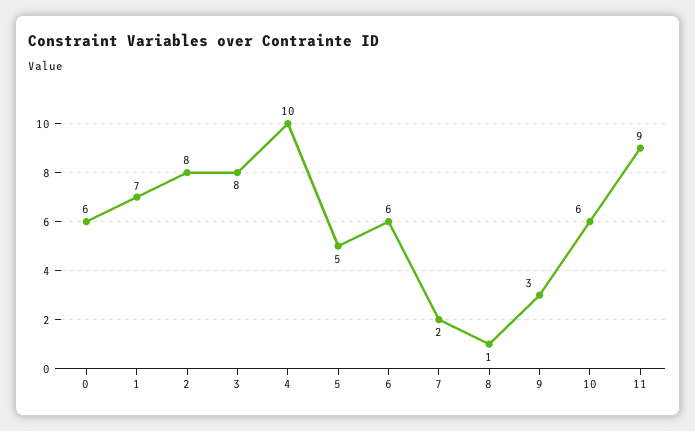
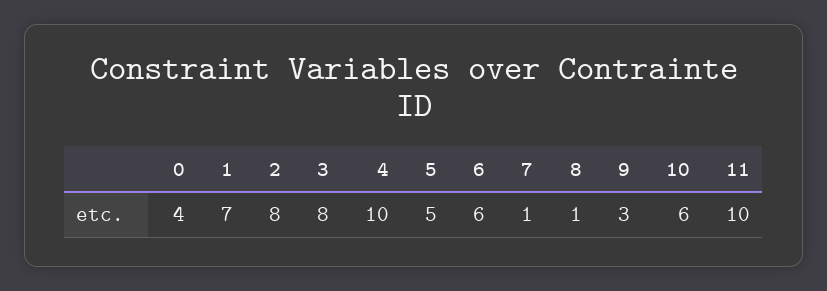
0: 6 -> 4
7: 2 -> 1
11: 9 -> 10

